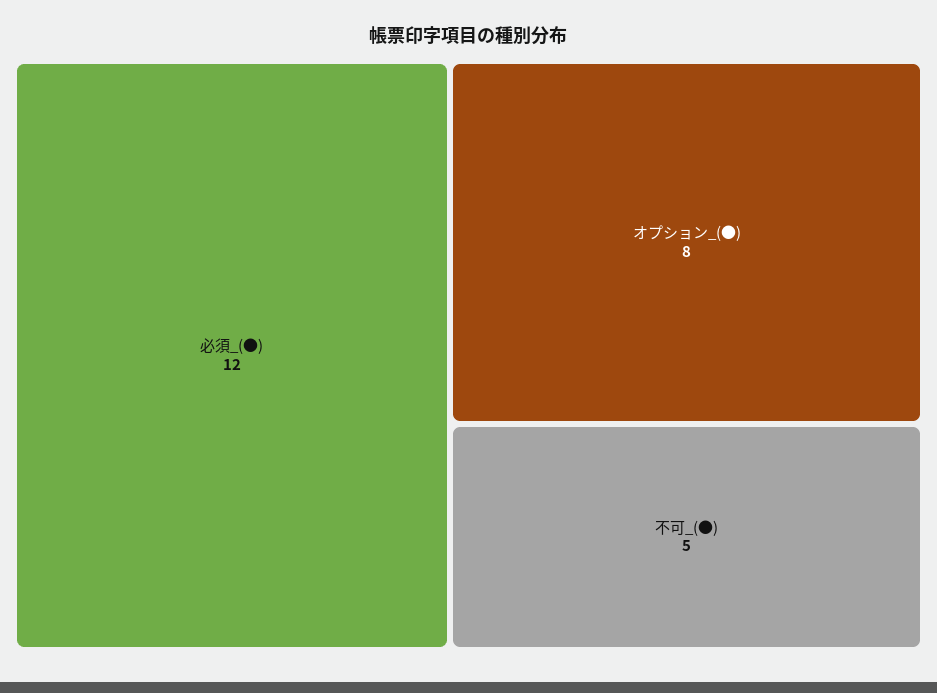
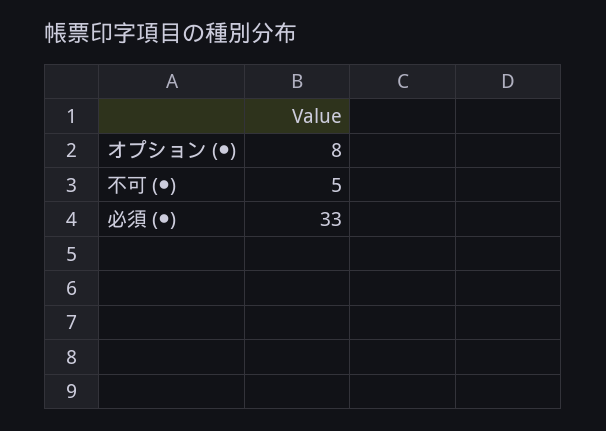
必須_(●): 12 -> 33

